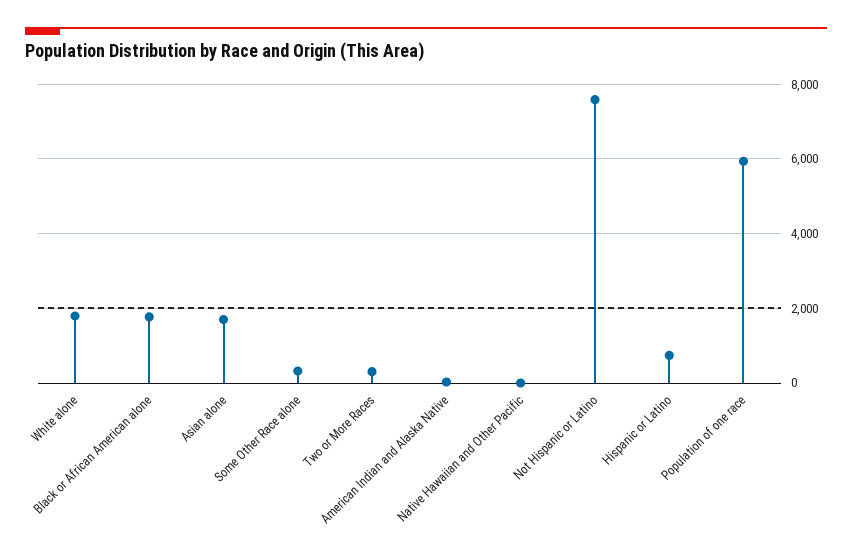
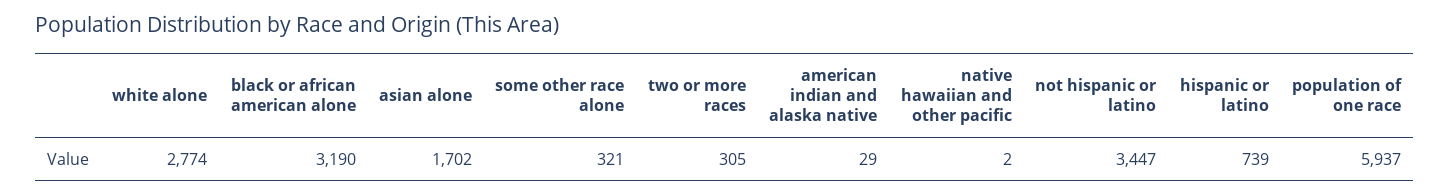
White alone: 1800 -> 2774
Black or African American alone: 1800 -> 3190
Not Hispanic or Latino: 7600 -> 3447

